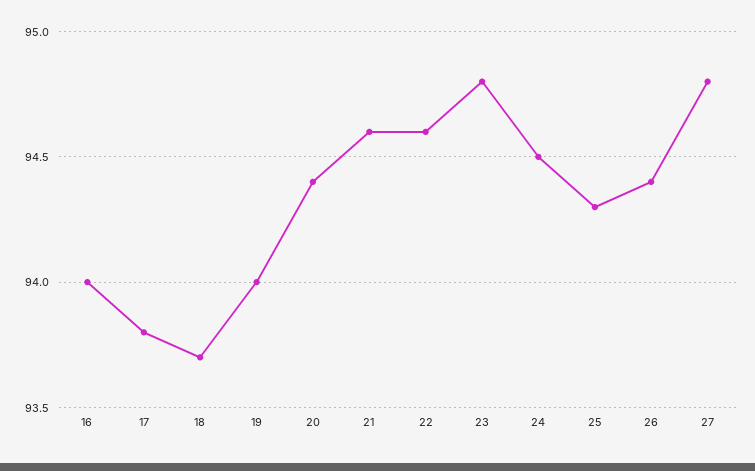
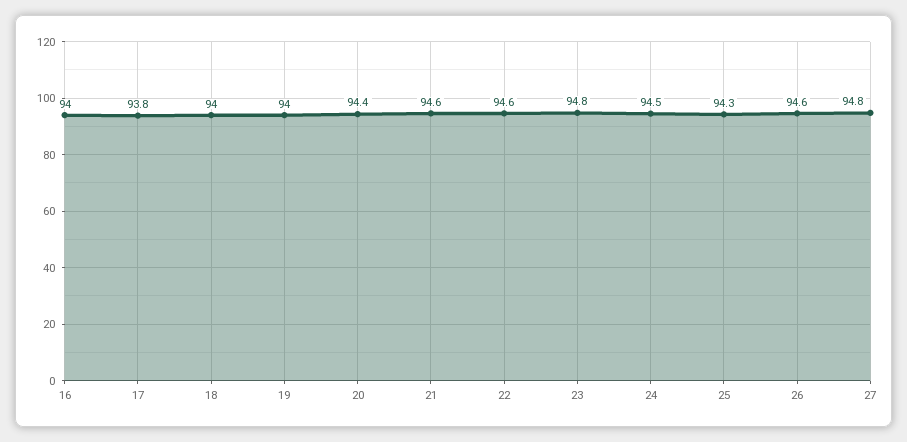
18: 93.7 -> 94
26: 94.4 -> 94.6

